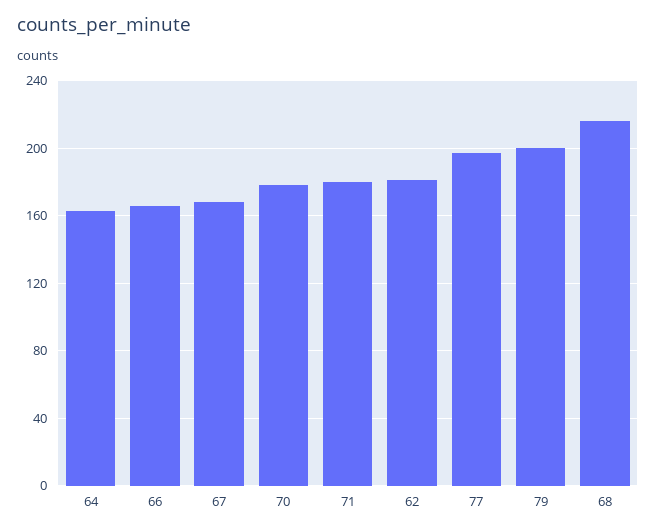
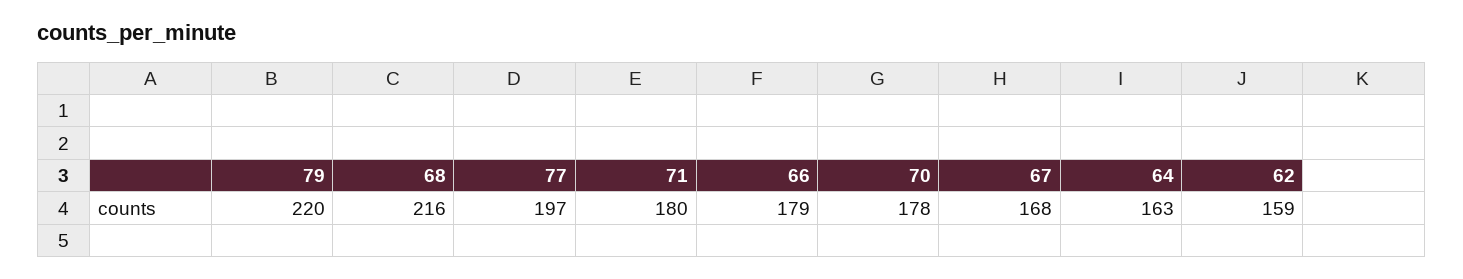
66: 165 -> 179
62: 180 -> 159
79: 200 -> 220

